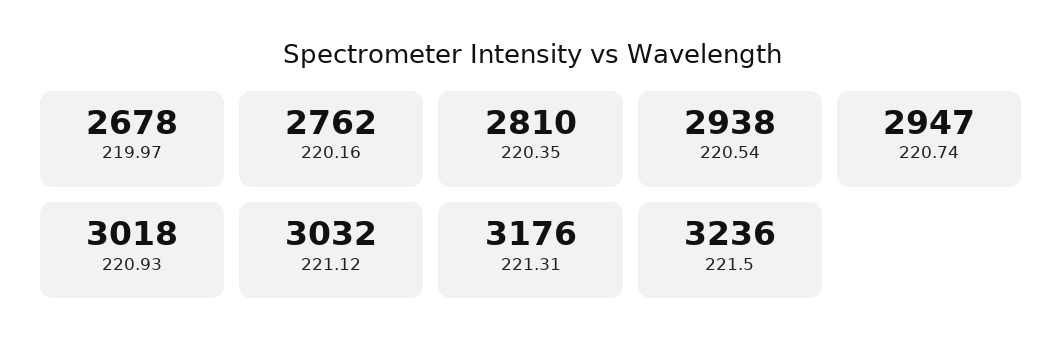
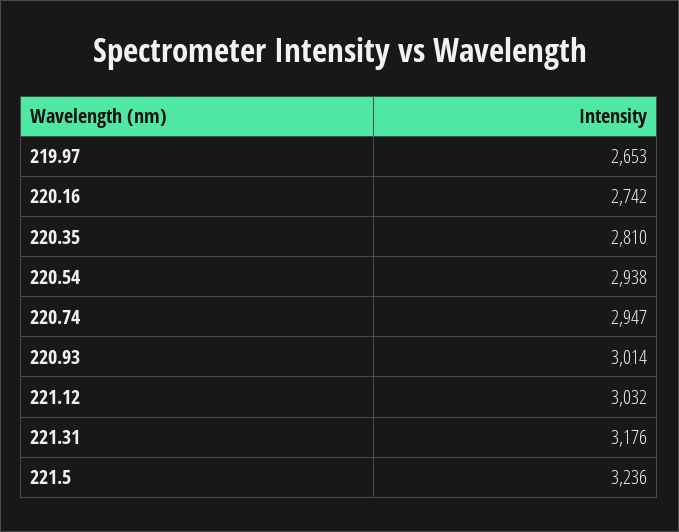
219.97: 2678 -> 2653
220.16: 2762 -> 2742
220.93: 3018 -> 3014

